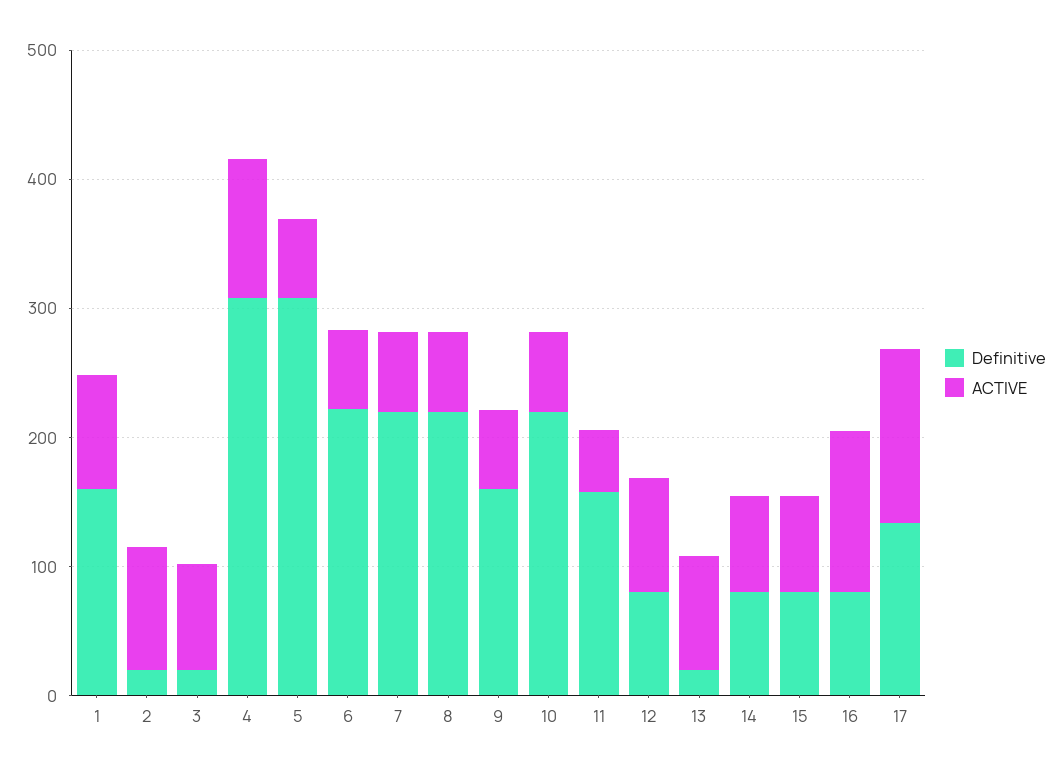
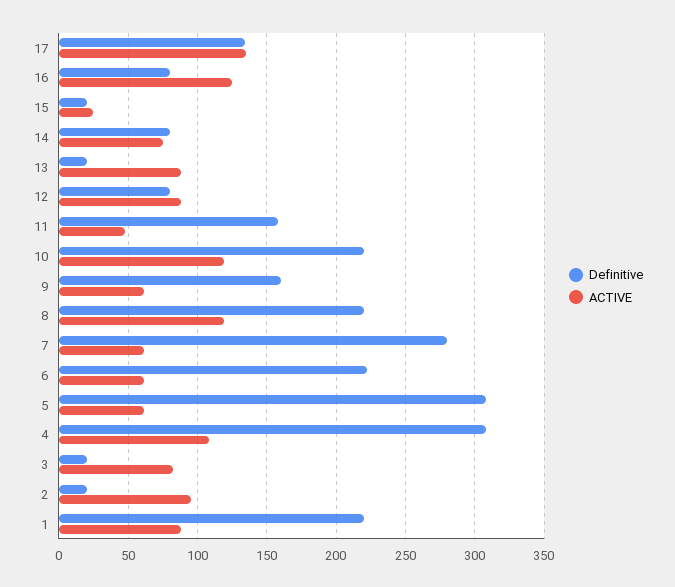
Definitive, 1: 160 -> 220
Definitive, 7: 220 -> 280
ACTIVE, 8: 60 -> 120
ACTIVE, 10: 60 -> 120
Definitive, 15: 80 -> 20
ACTIVE, 15: 80 -> 25

